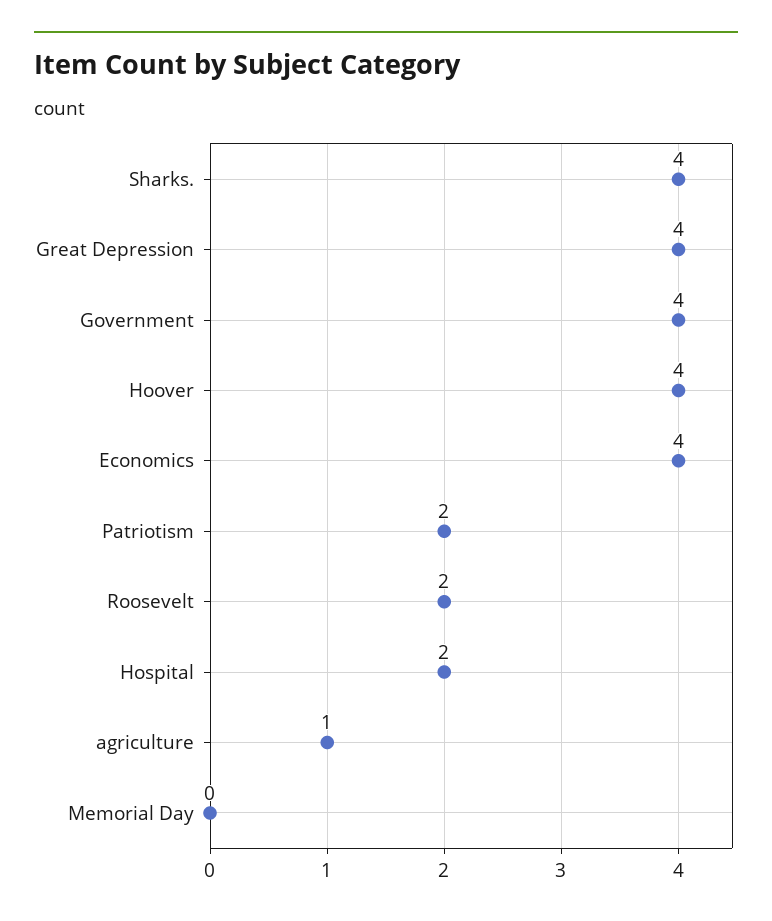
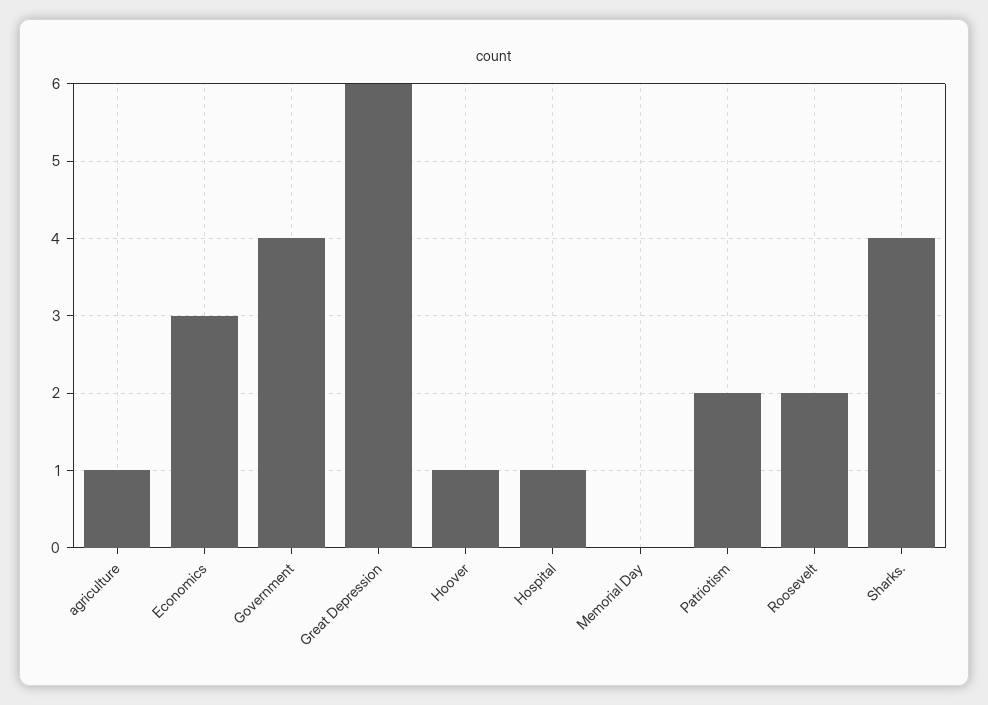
Great Depression: 4 -> 6
Hoover: 4 -> 1
Economics: 4 -> 3
Hospital: 2 -> 1

